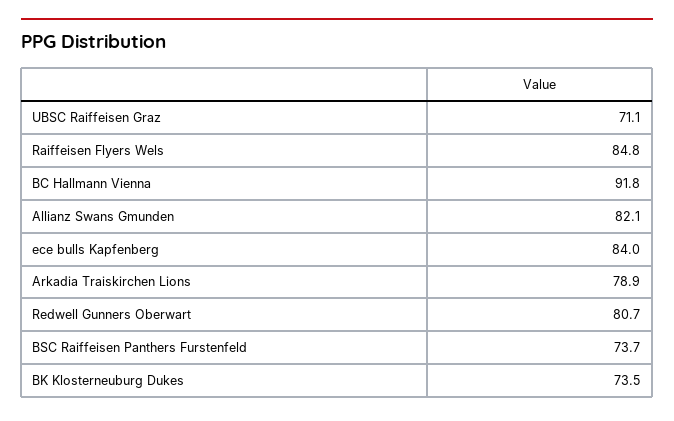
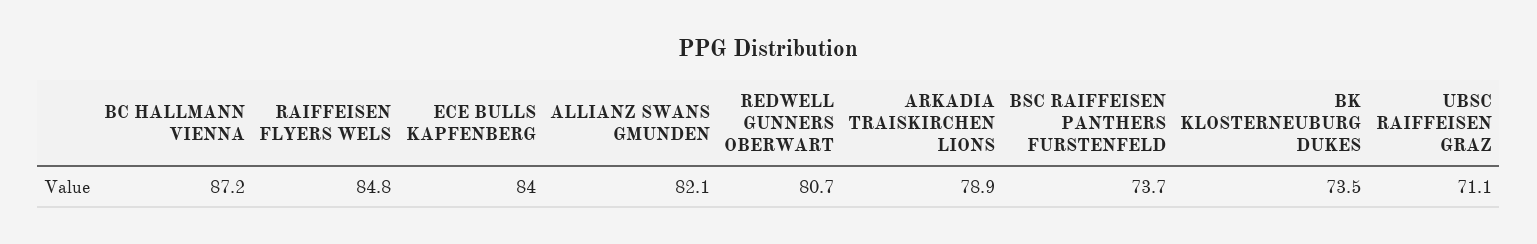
BC Hallmann Vienna: 91.8 -> 87.2

